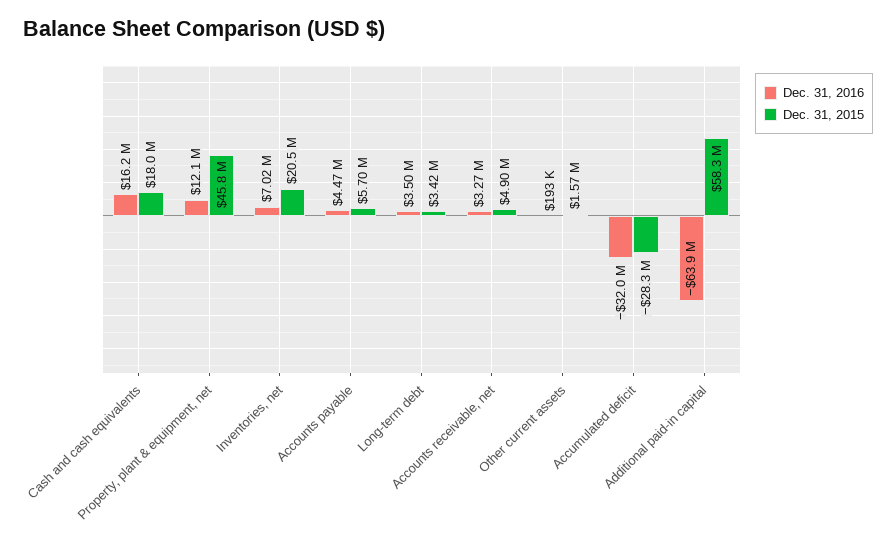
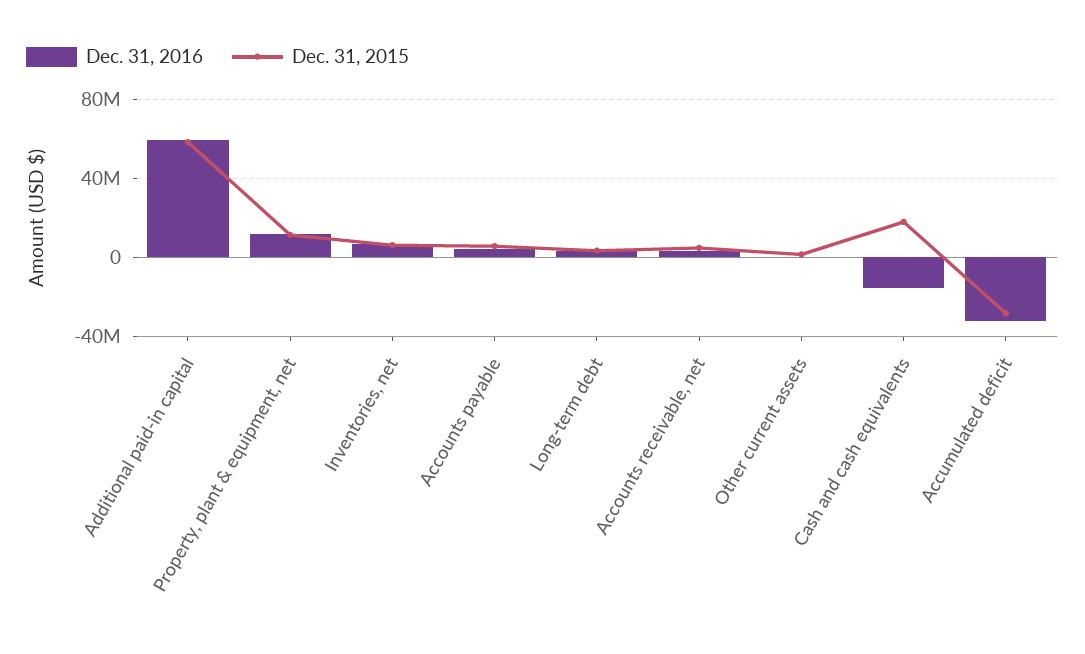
Dec. 31, 2016, Cash and cash equivalents: 16200000 -> -15000000
Dec. 31, 2015, Property, plant & equipment, net: 45800000 -> 10000000
Dec. 31, 2015, Inventories, net: 20500000 -> 5000000
Dec. 31, 2016, Additional paid-in capital: -63900000 -> 60000000

